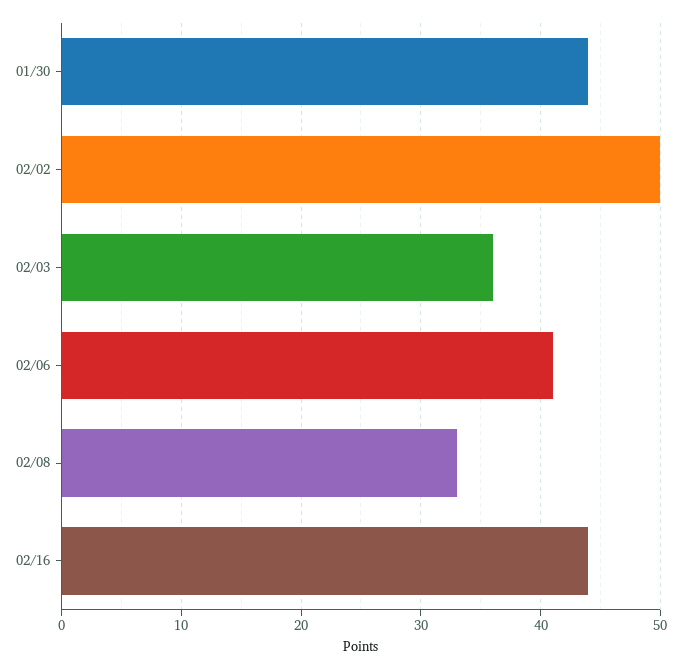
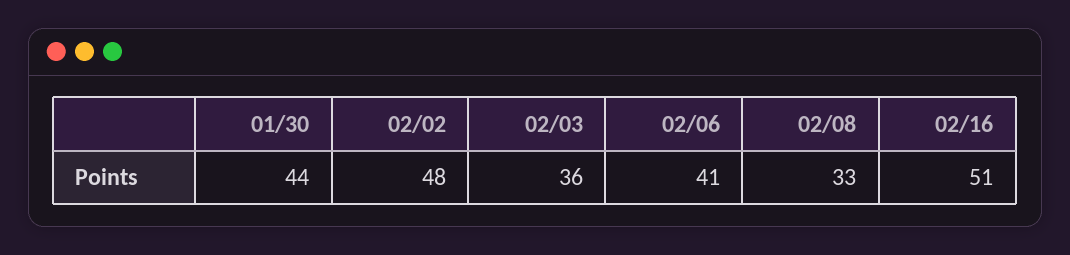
02/02: 50 -> 48
02/16: 44 -> 51

